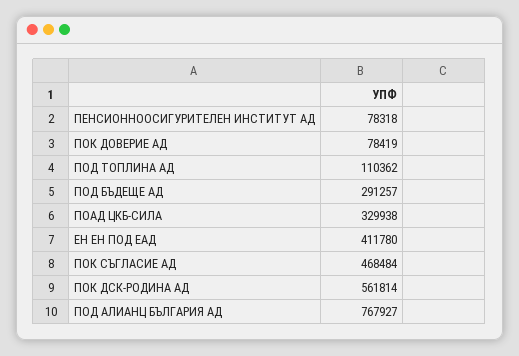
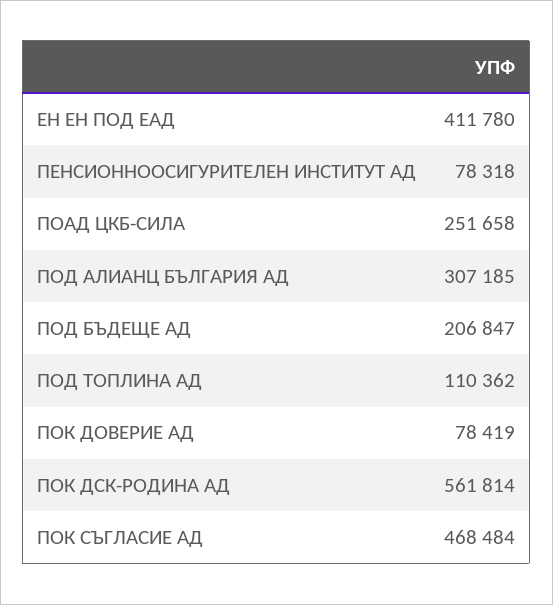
ПОД БЪДЕЩЕ АД: 291257 -> 206847
ПОАД ЦКБ-СИЛА: 329938 -> 251658
ПОД АЛИАНЦ БЪЛГАРИЯ АД: 767927 -> 307185

